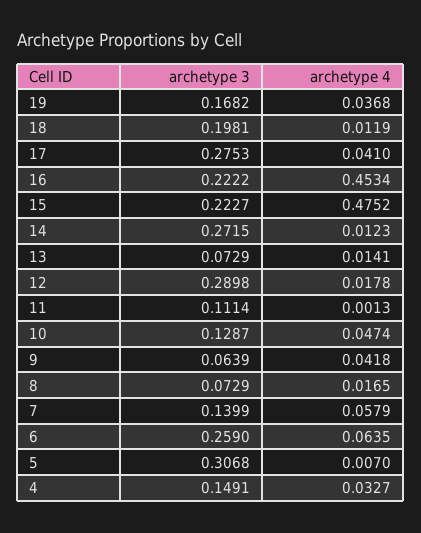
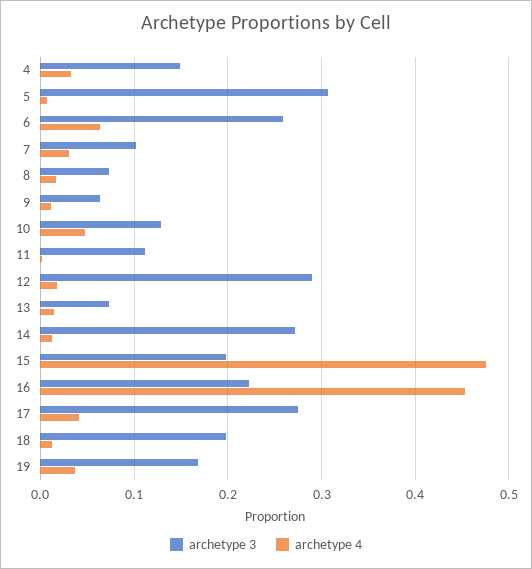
archetype 3, 15: 0.2227 -> 0.2
archetype 4, 9: 0.0418 -> 0.01
archetype 3, 7: 0.1399 -> 0.1
archetype 4, 7: 0.0579 -> 0.03

